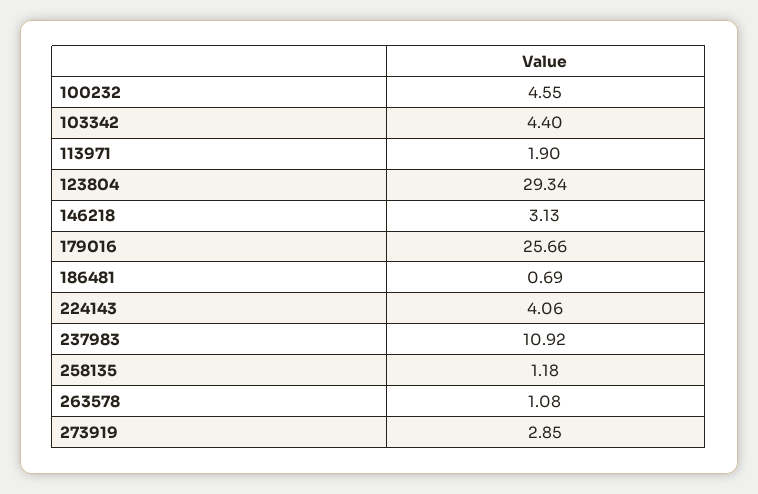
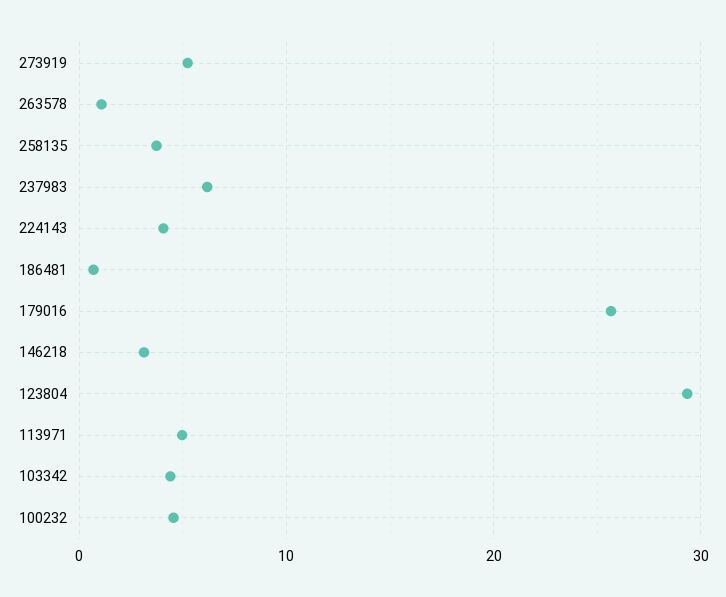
113971: 1.9 -> 5
237983: 10.92 -> 6
258135: 1.18 -> 4
273919: 2.85 -> 5

